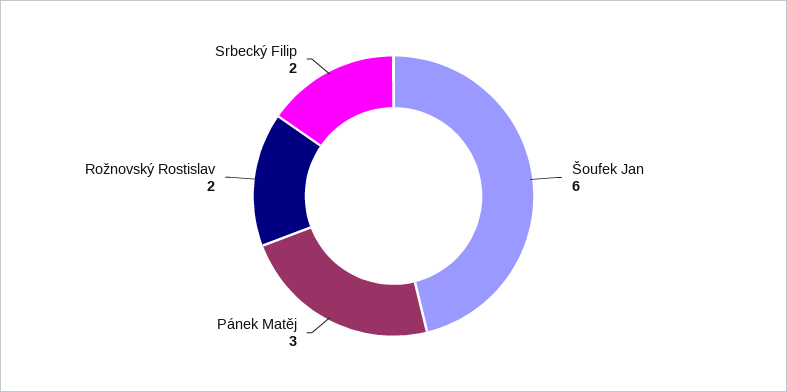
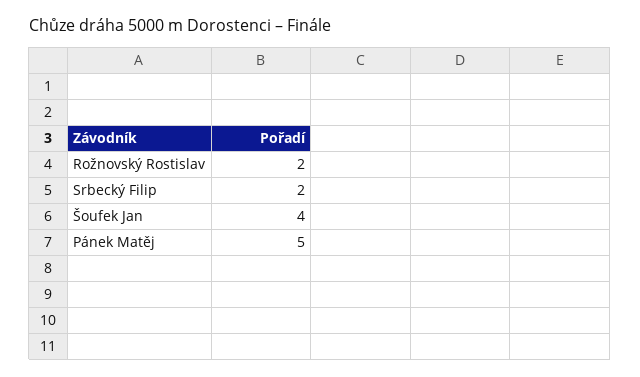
Šoufek Jan: 6 -> 4
Pánek Matěj: 3 -> 5

